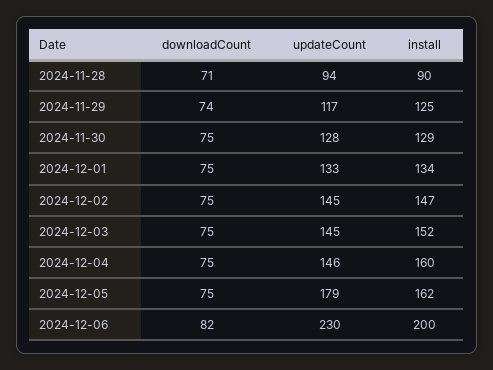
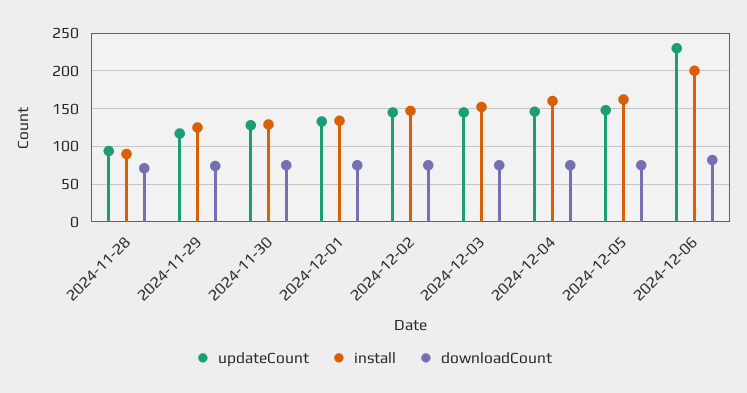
updateCount, 2024-12-05: 179 -> 150

